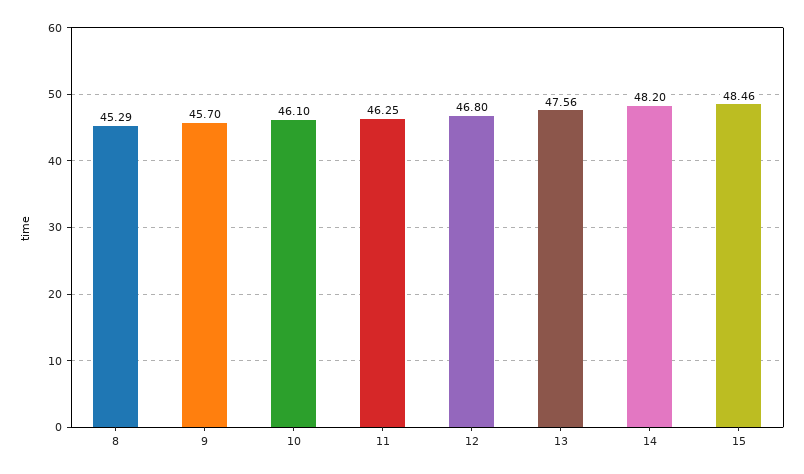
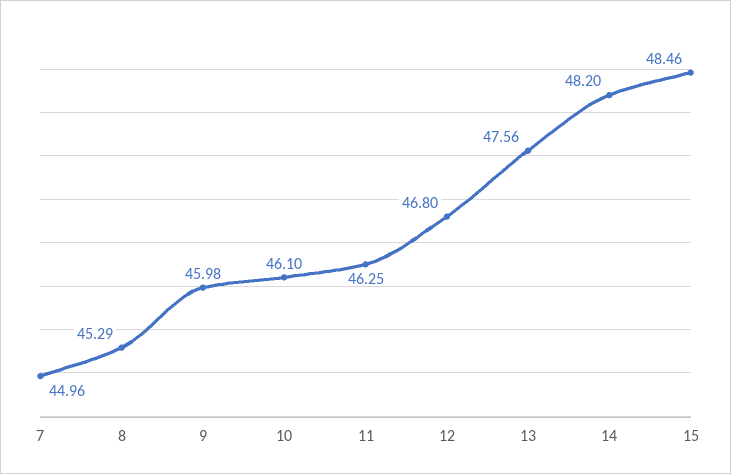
9: 45.7 -> 45.98
7: none -> 44.96

